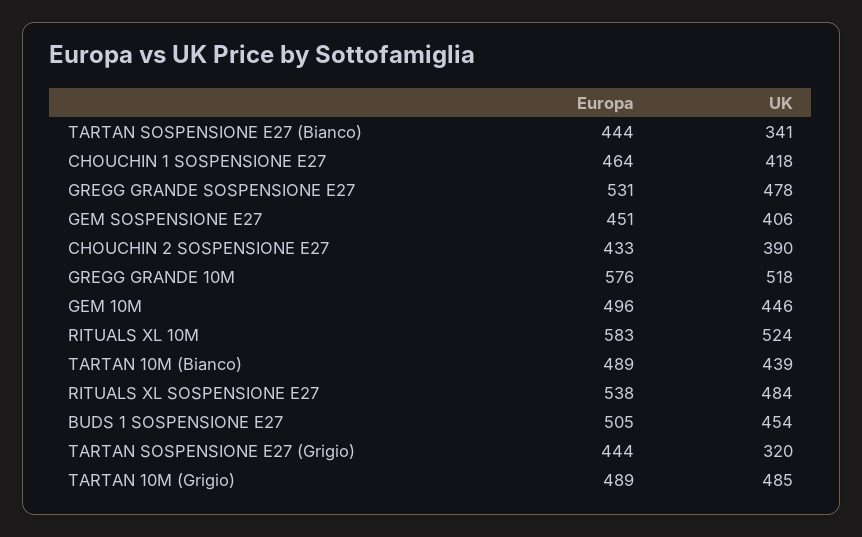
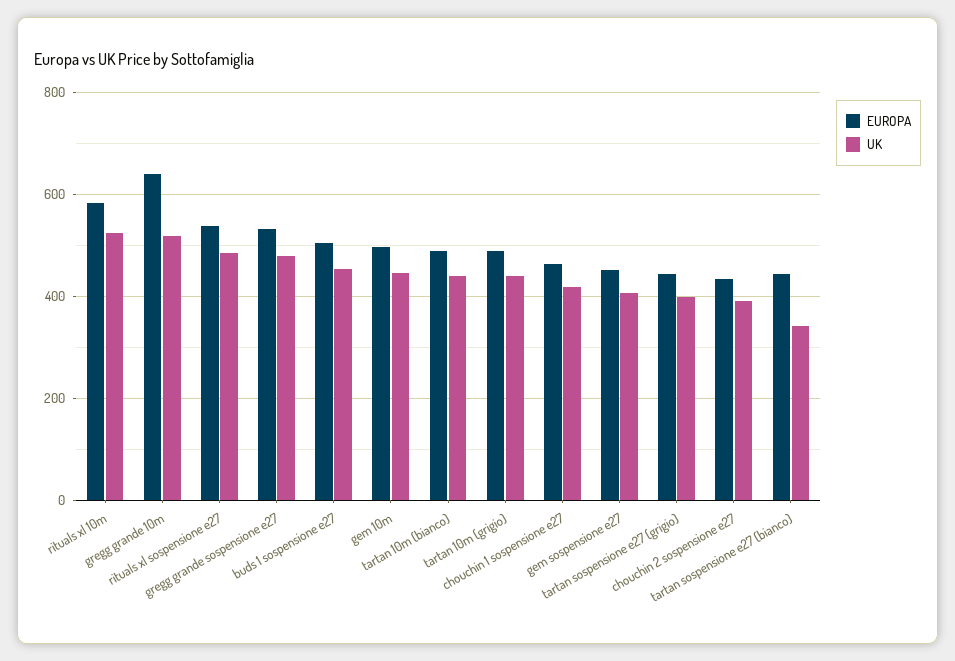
Europa, GREGG GRANDE 10M: 576 -> 640
UK, TARTAN SOSPENSIONE E27 (Grigio): 320 -> 400
UK, TARTAN 10M (Grigio): 485 -> 440

